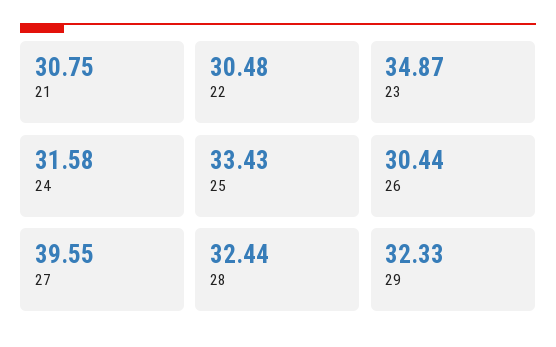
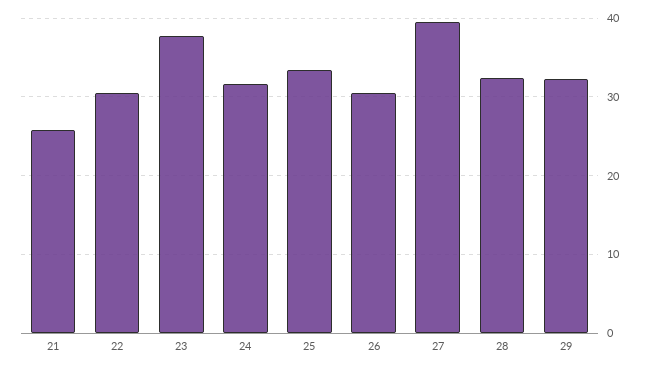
21: 30.75 -> 26
23: 34.87 -> 38

